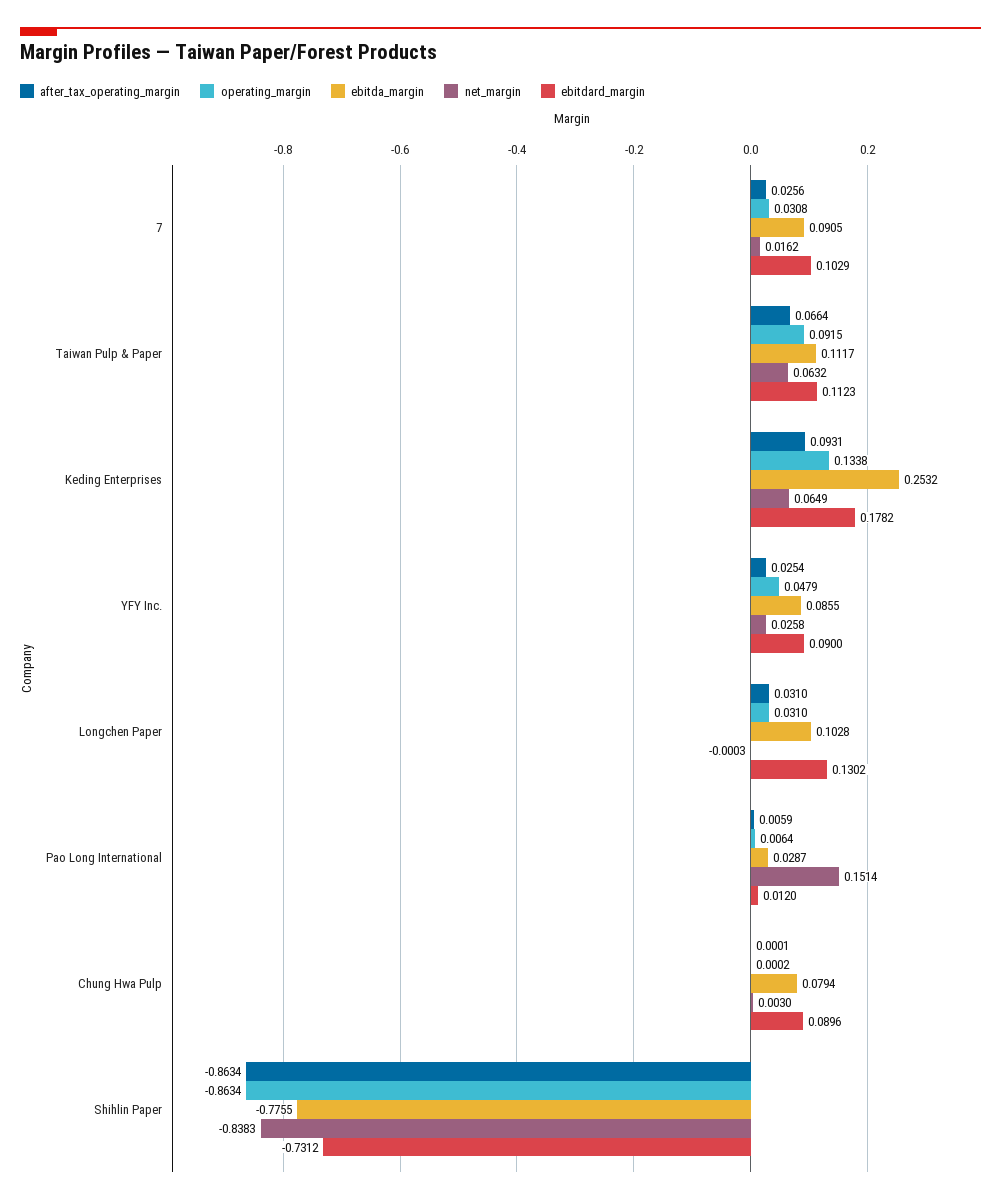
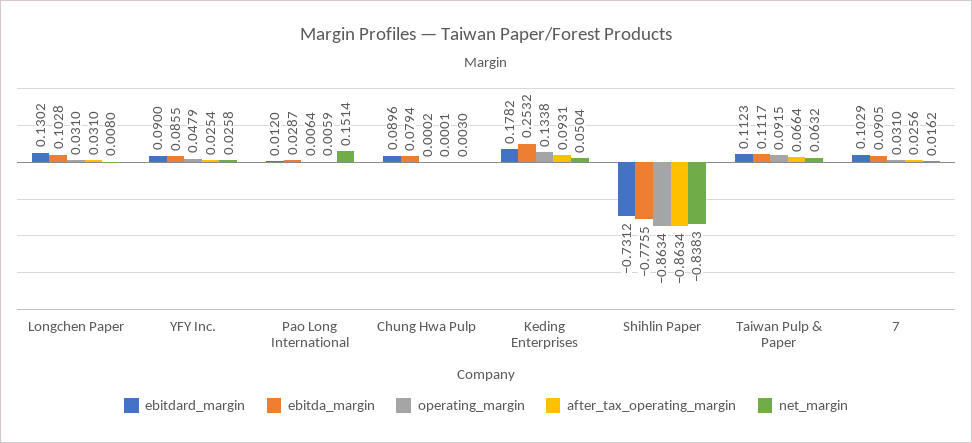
operating_margin, 7: 0.0308 -> 0.031
net_margin, Keding Enterprises: 0.0649 -> 0.0504
net_margin, Longchen Paper: -0.0003 -> 0.008

